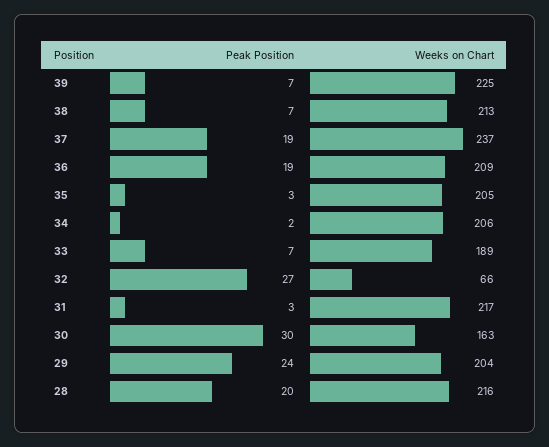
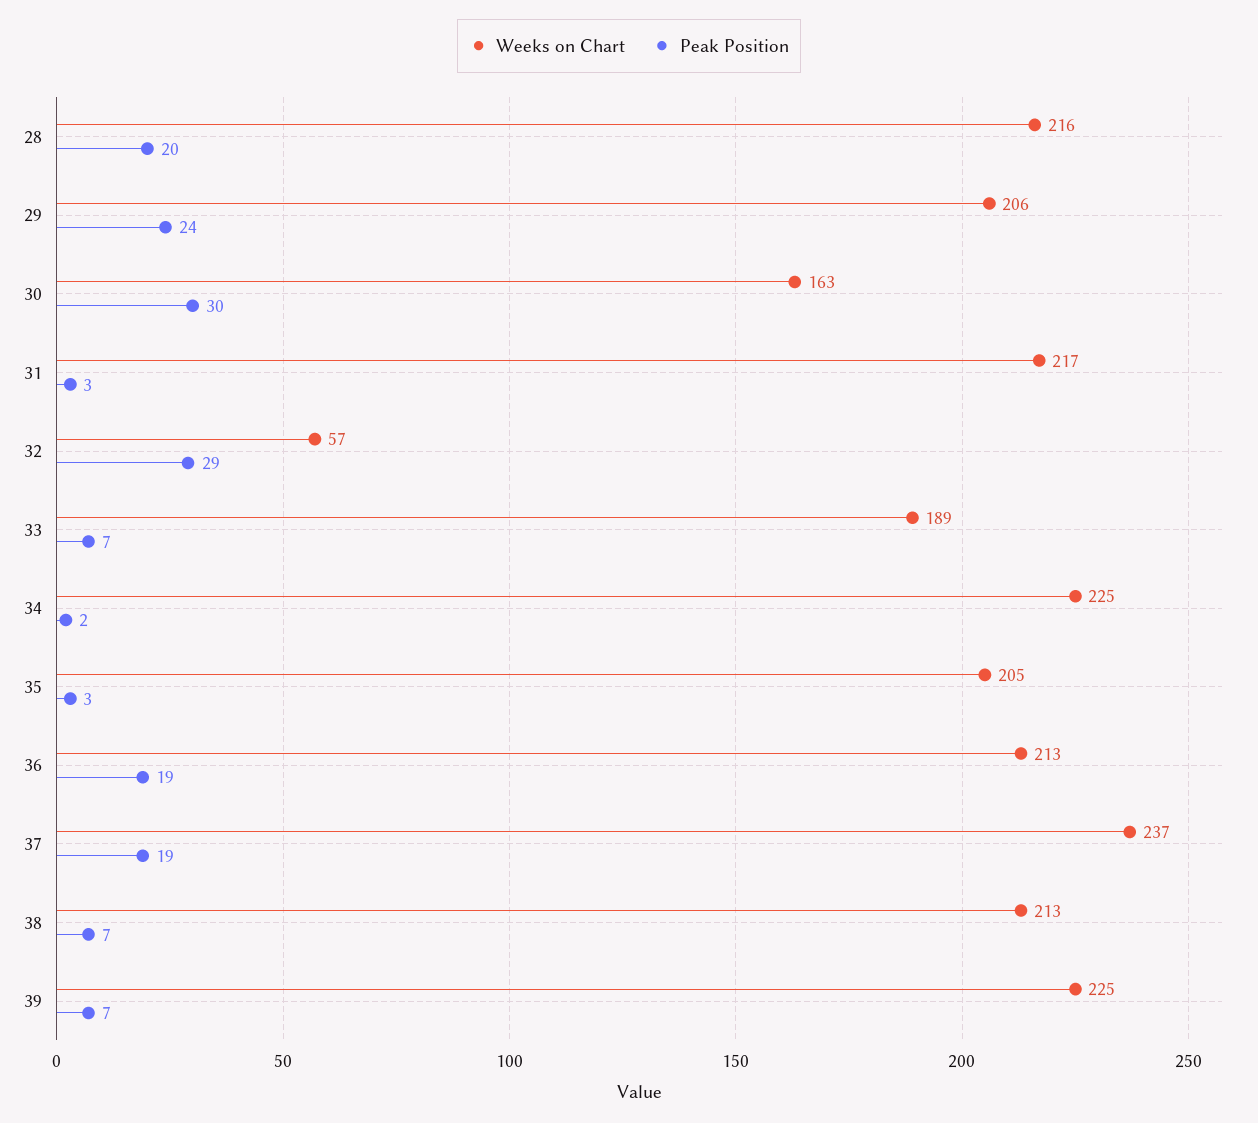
Weeks on Chart, 36: 209 -> 213
Weeks on Chart, 34: 206 -> 225
Peak Position, 32: 27 -> 29
Weeks on Chart, 32: 66 -> 57
Weeks on Chart, 29: 204 -> 206

